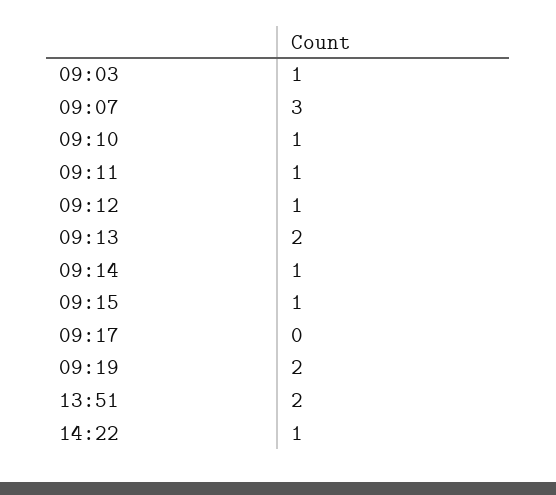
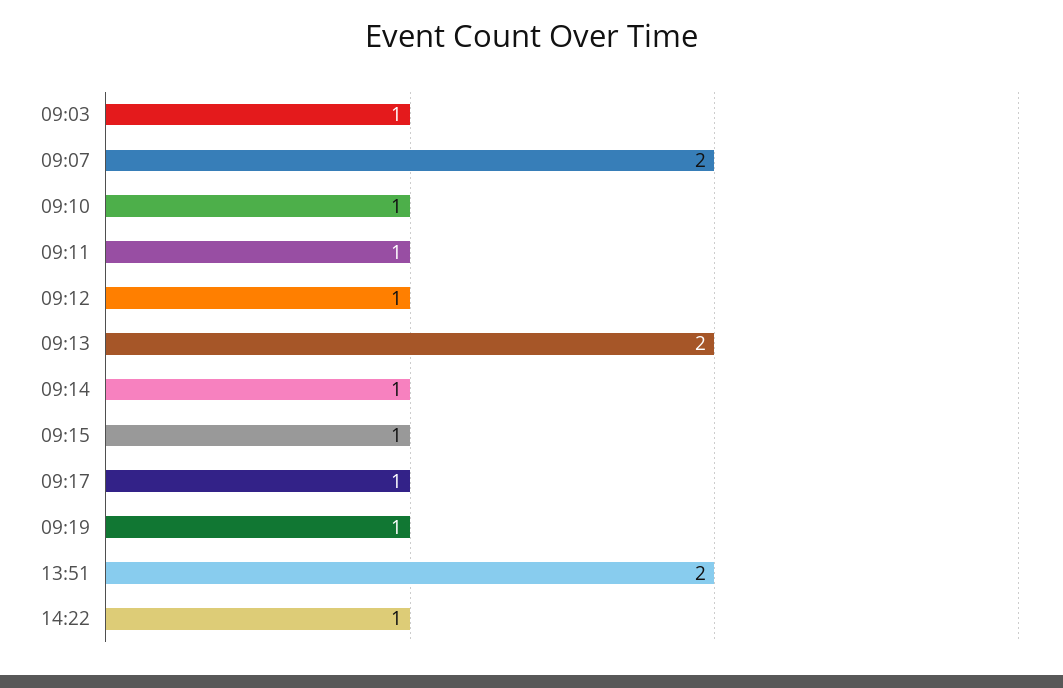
09:07: 3 -> 2
09:17: 0 -> 1
09:19: 2 -> 1

